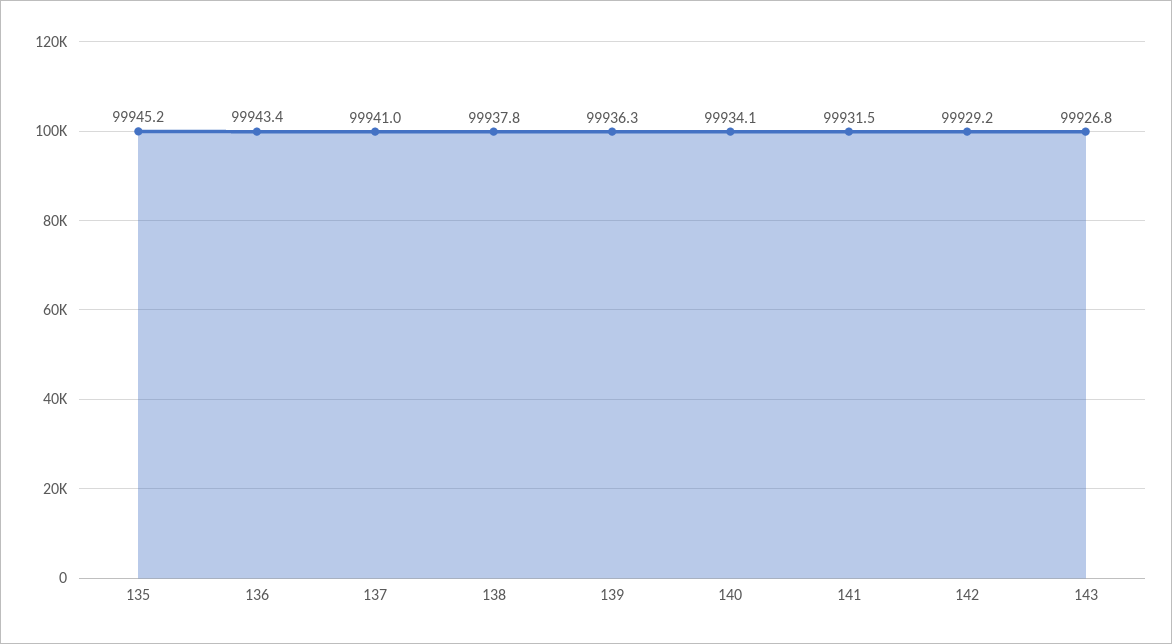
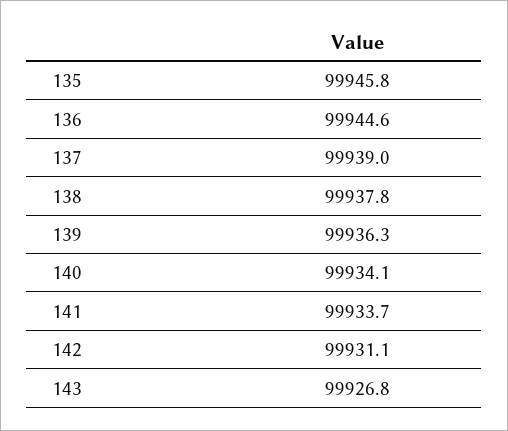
135: 99945.2 -> 99945.8
136: 99943.4 -> 99944.6
137: 99941 -> 99939
141: 99931.5 -> 99933.7
142: 99929.2 -> 99931.1

